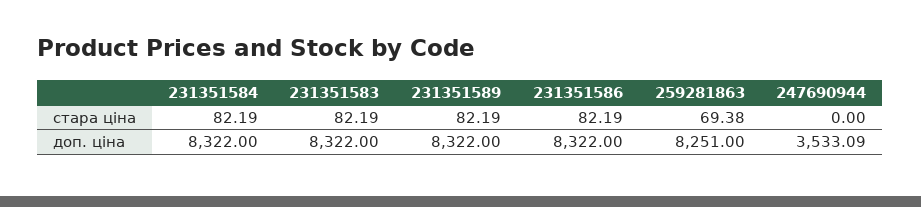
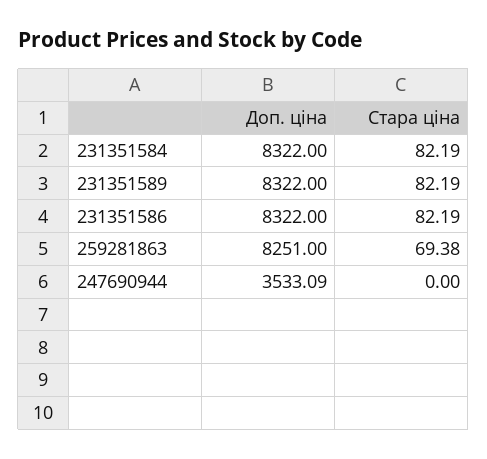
231351583, стара ціна: 82.19 -> none
231351583, доп. ціна: 8322 -> none

